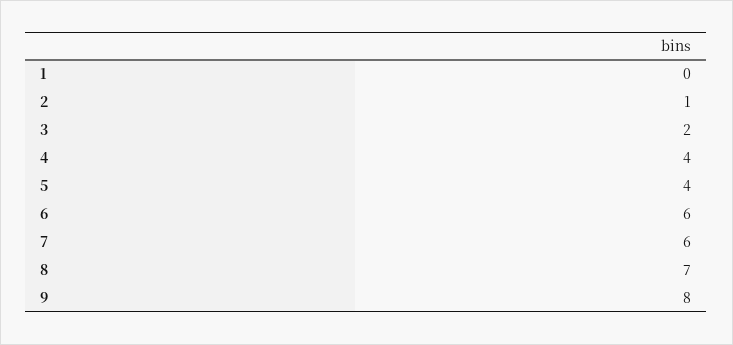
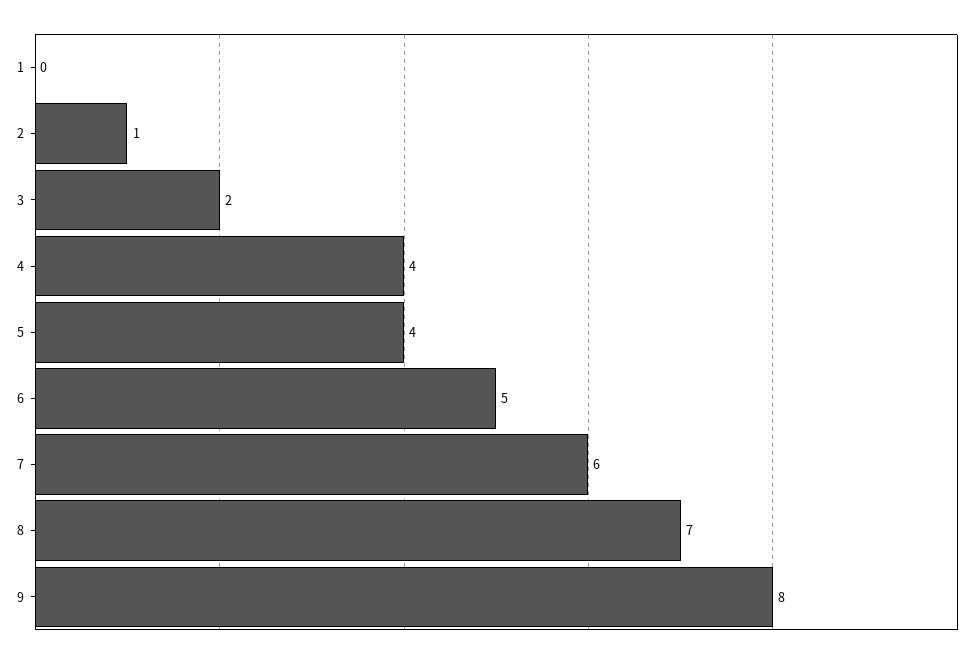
6: 6 -> 5

